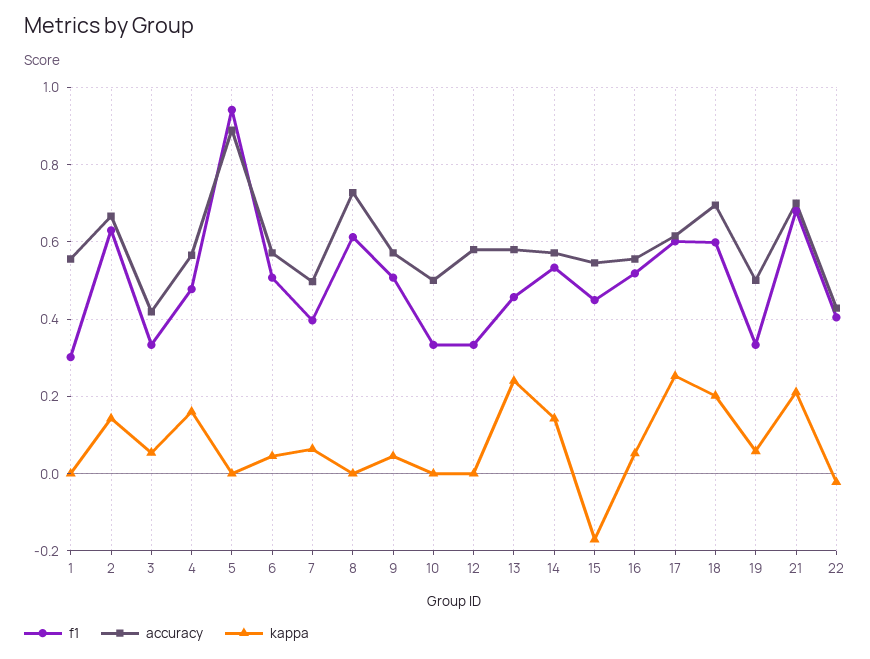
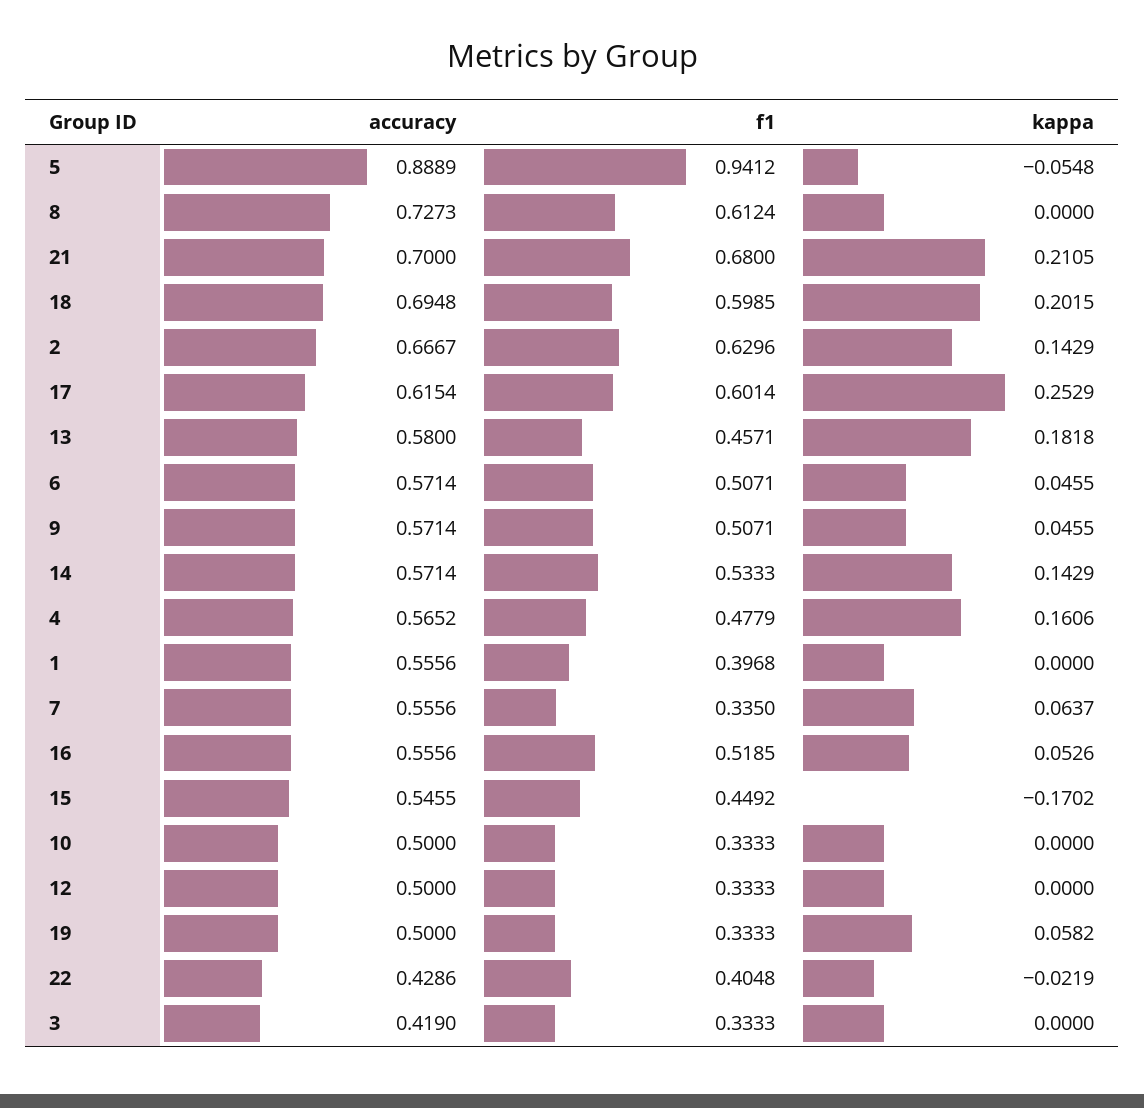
f1, 1: 0.3 -> 0.3968
kappa, 3: 0.06 -> 0
kappa, 5: 0 -> -0.0548
f1, 7: 0.4 -> 0.335
accuracy, 7: 0.5 -> 0.5556
accuracy, 12: 0.58 -> 0.5
kappa, 13: 0.24 -> 0.1818

